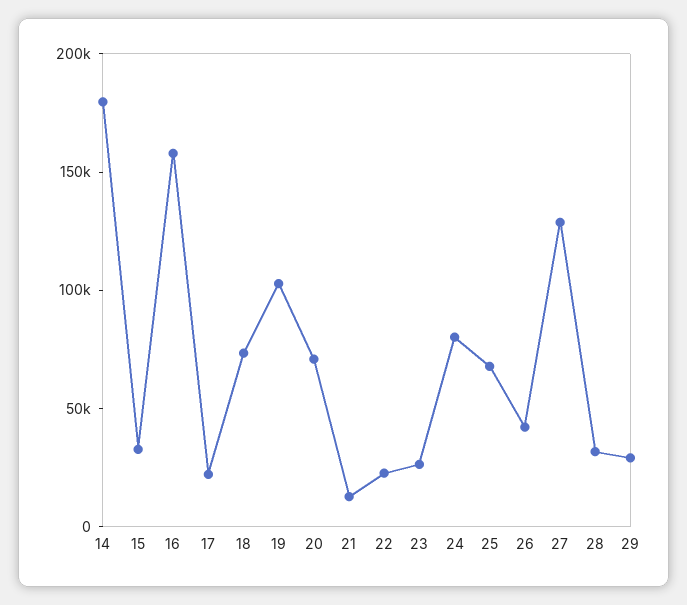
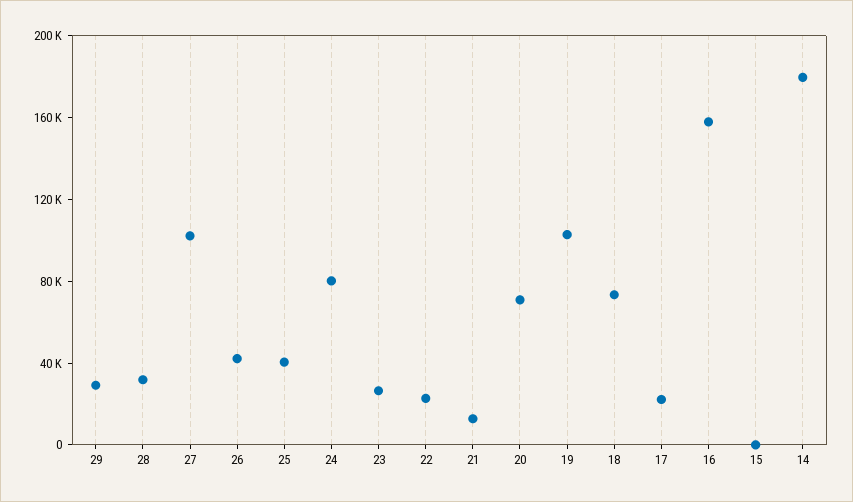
15: 30000 -> 0
25: 70000 -> 40000
27: 130000 -> 100000

